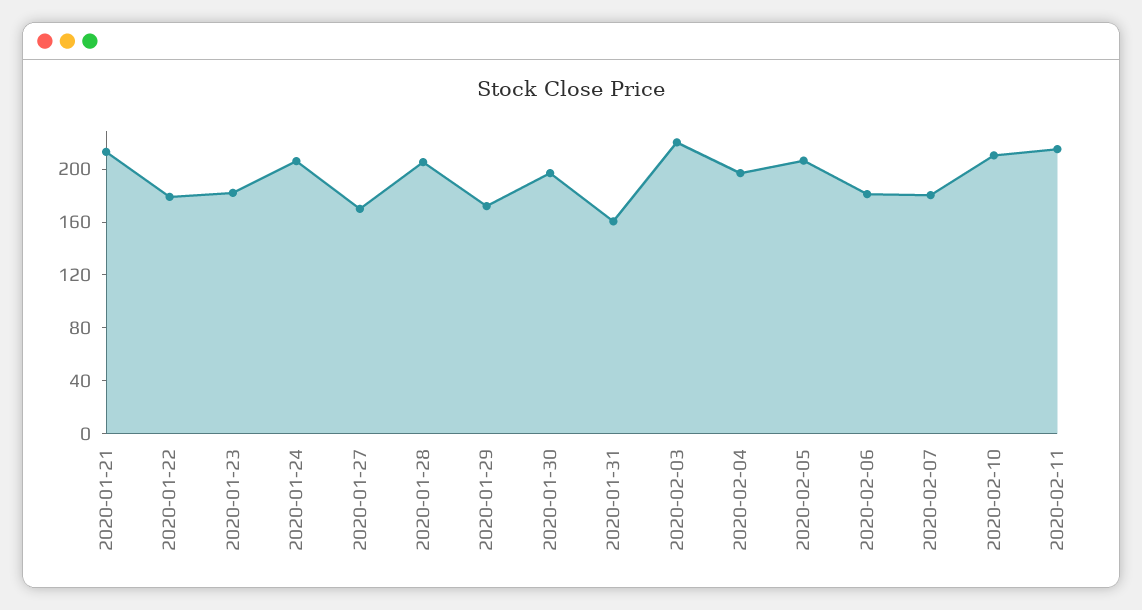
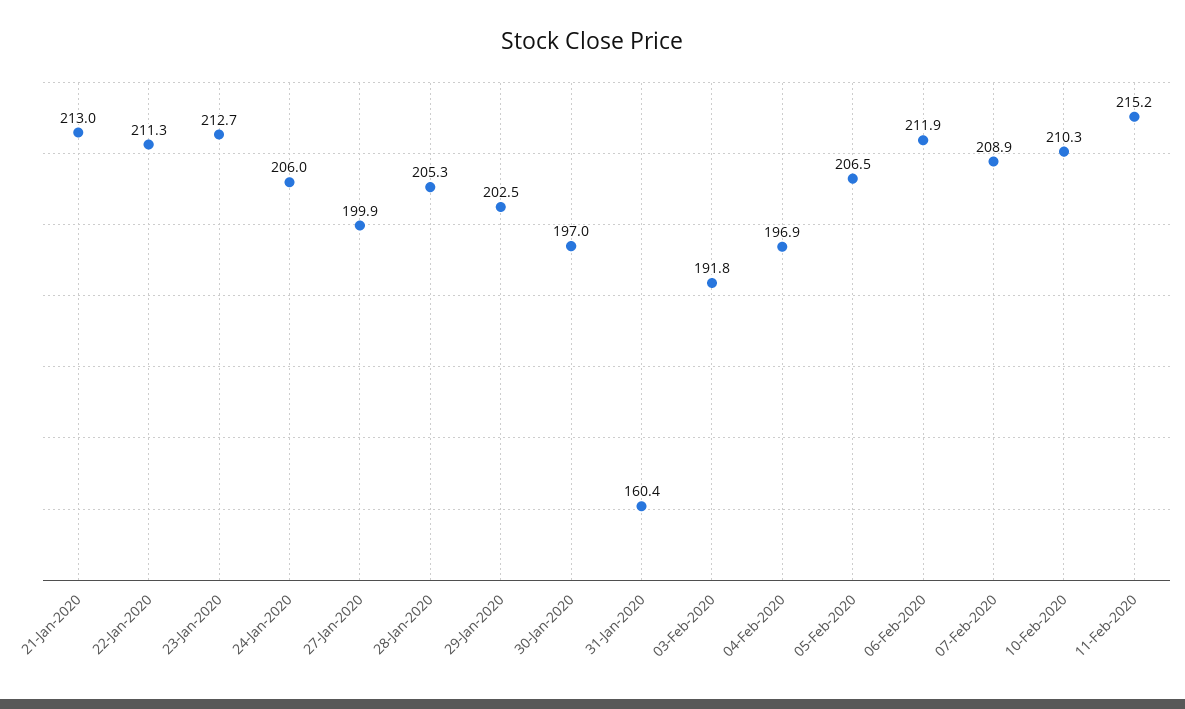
2020-01-22: 180 -> 211.3
2020-01-23: 180 -> 212.7
2020-01-27: 170 -> 199.9
2020-01-29: 170 -> 202.5
2020-02-03: 220 -> 191.8
2020-02-06: 180 -> 211.9
2020-02-07: 180 -> 208.9

